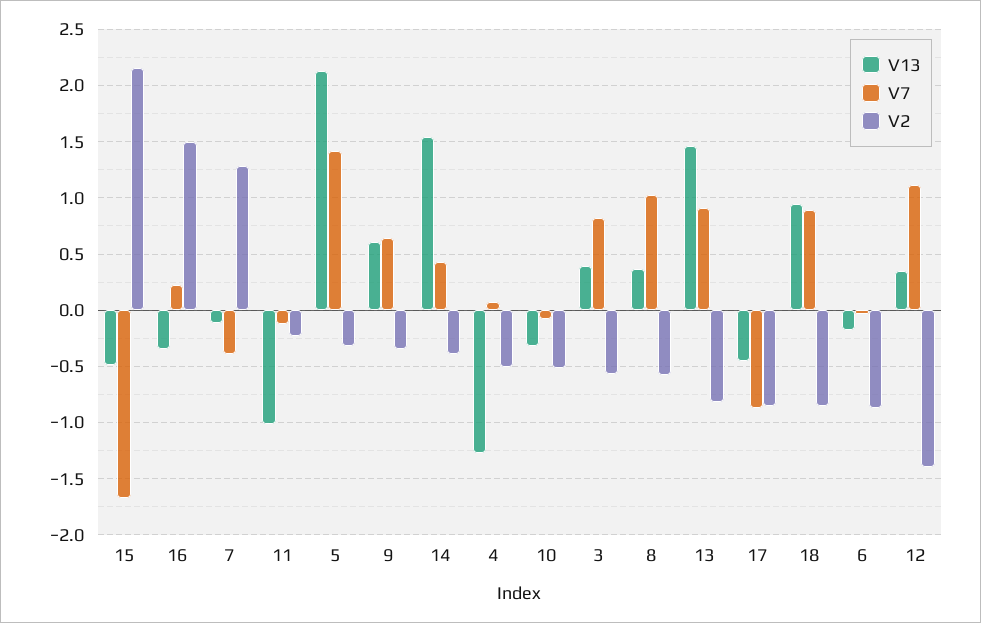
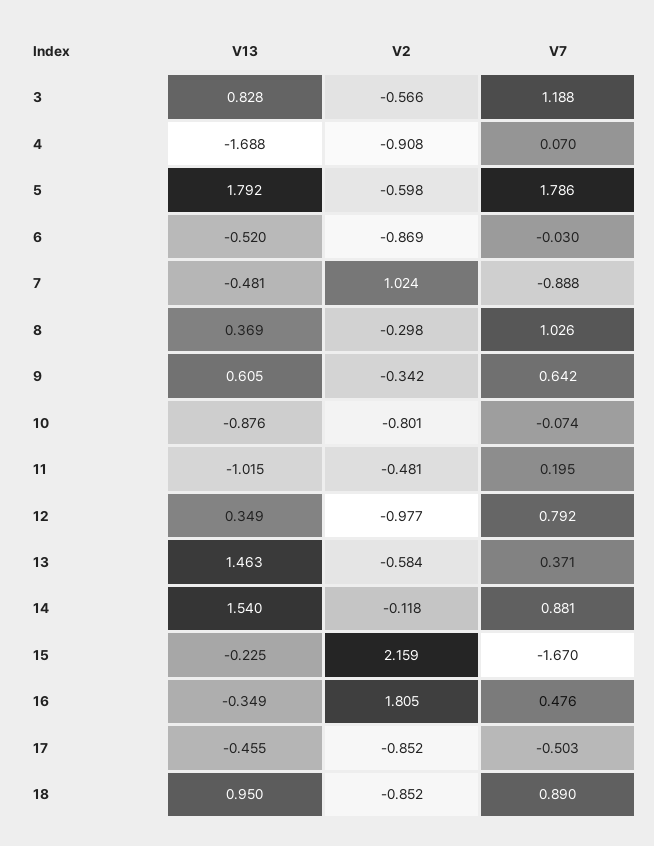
V13, 15: -0.5 -> -0.225
V7, 16: 0.2 -> 0.476
V2, 16: 1.5 -> 1.805
V13, 7: -0.1 -> -0.481
V7, 7: -0.4 -> -0.888
V2, 7: 1.3 -> 1.024
V7, 11: -0.1 -> 0.195
V2, 11: -0.2 -> -0.481
V13, 5: 2.1 -> 1.792
V7, 5: 1.4 -> 1.786
V2, 5: -0.3 -> -0.598
V7, 14: 0.4 -> 0.881
V2, 14: -0.4 -> -0.118
V13, 4: -1.3 -> -1.688
V2, 4: -0.5 -> -0.908
V13, 10: -0.3 -> -0.876
V2, 10: -0.5 -> -0.801
V13, 3: 0.4 -> 0.828
V7, 3: 0.8 -> 1.188
V2, 8: -0.6 -> -0.298
V7, 13: 0.9 -> 0.371
V2, 13: -0.8 -> -0.584
V7, 17: -0.9 -> -0.503
V13, 6: -0.2 -> -0.52
V7, 12: 1.1 -> 0.792
V2, 12: -1.4 -> -0.977

